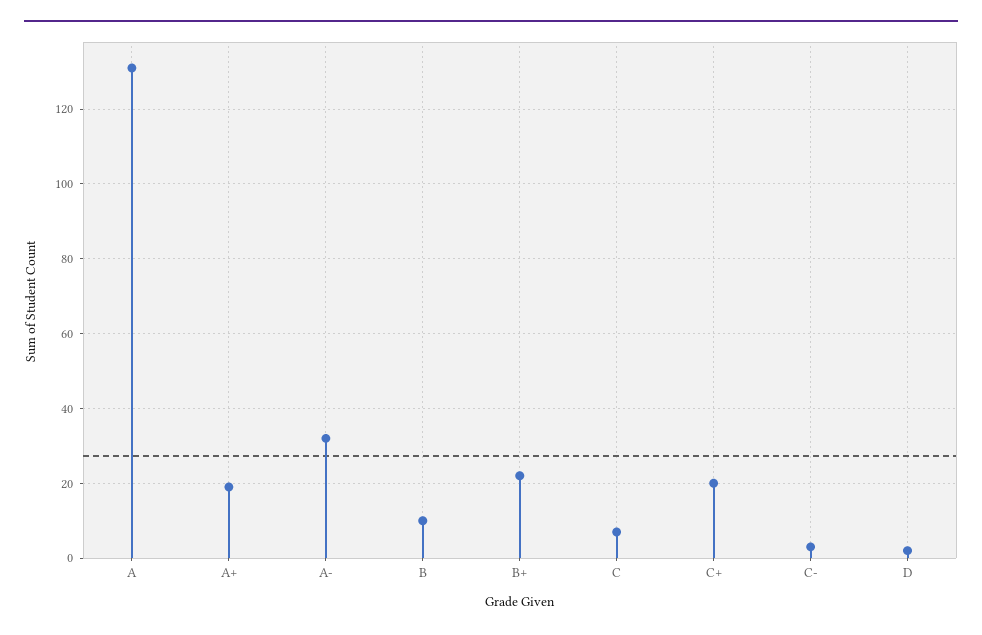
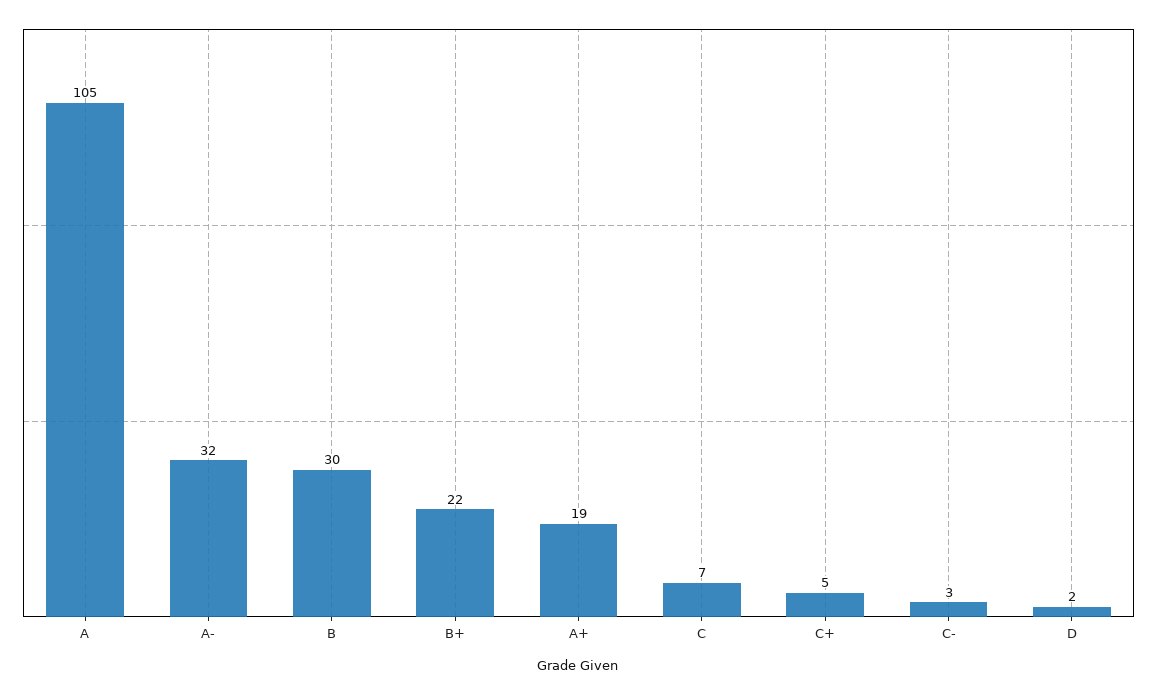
A: 130 -> 105
B: 10 -> 30
C+: 20 -> 5

